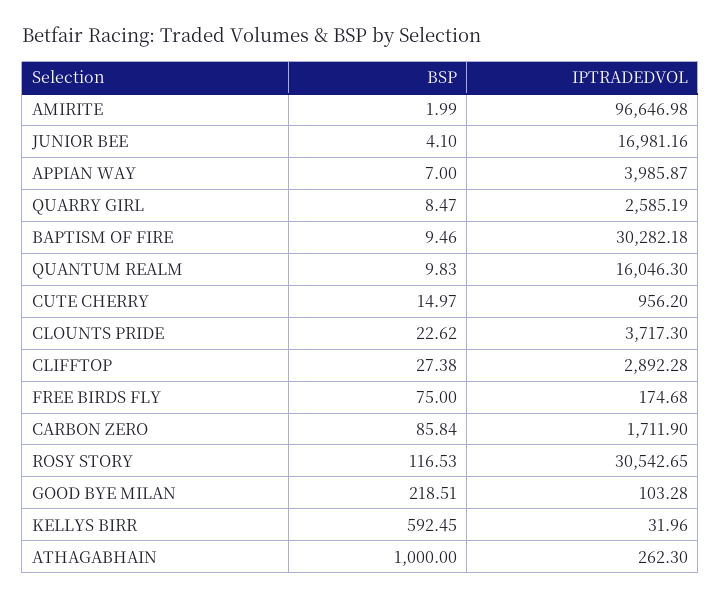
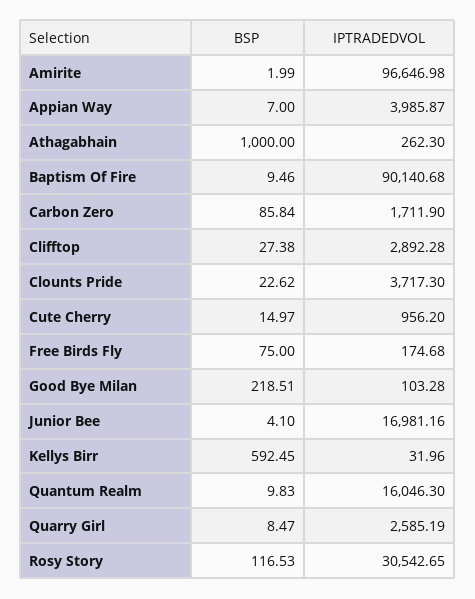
IPTRADEDVOL, BAPTISM OF FIRE: 30282.18 -> 90140.68

